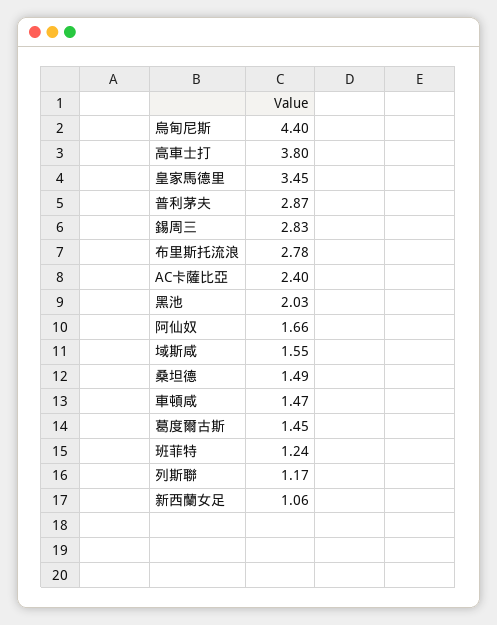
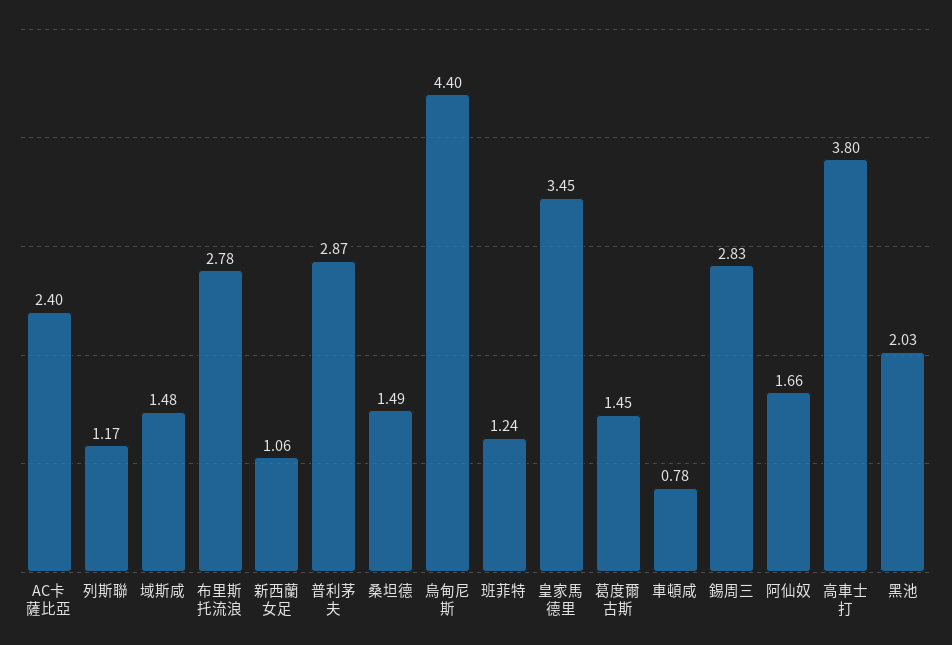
域斯咸: 1.55 -> 1.48
車頓咸: 1.47 -> 0.78

